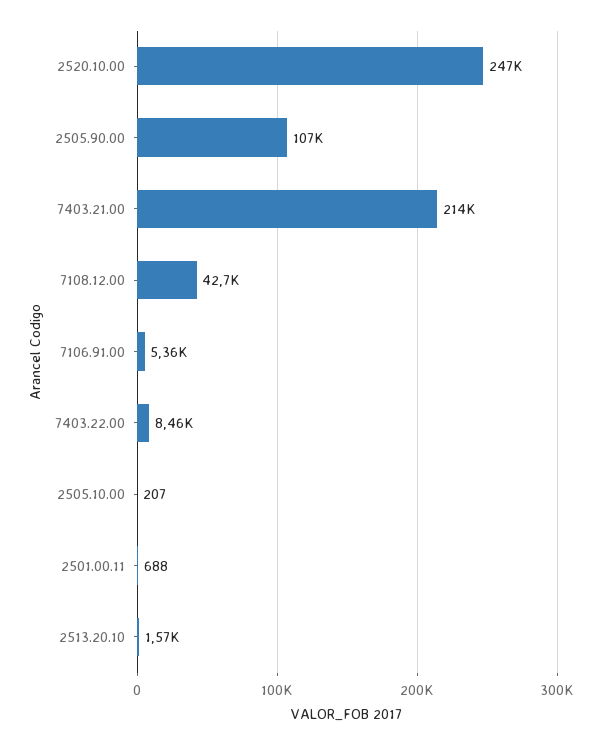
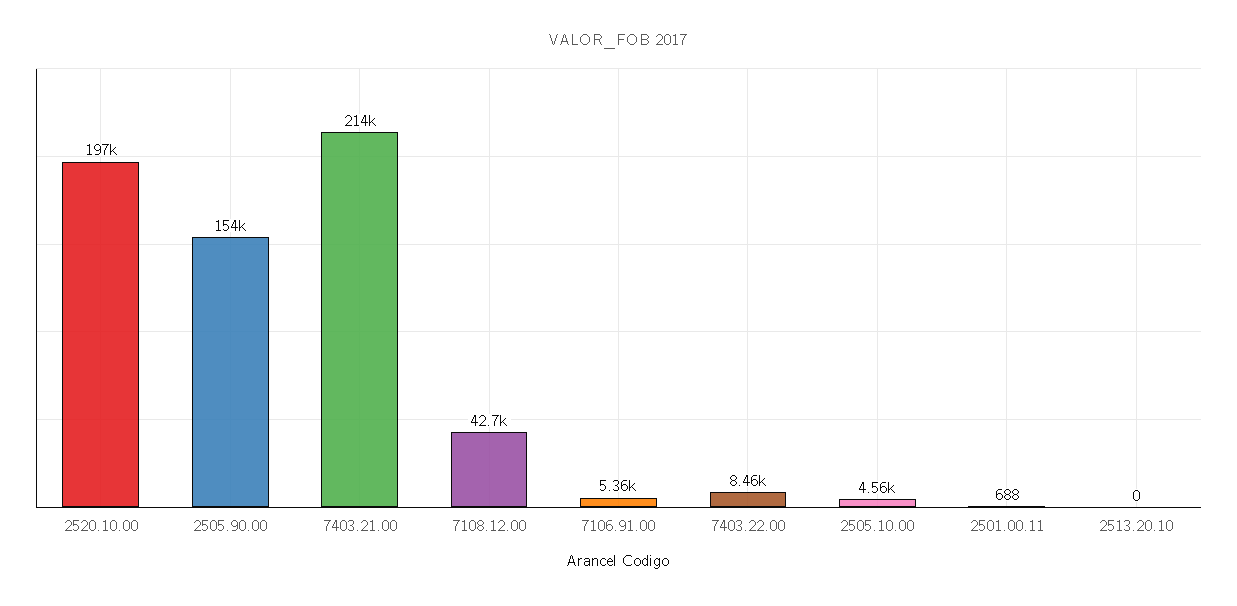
2520.10.00: 247000 -> 197000
2505.90.00: 107000 -> 154000
2505.10.00: 207 -> 4560
2513.20.10: 1570 -> 0

